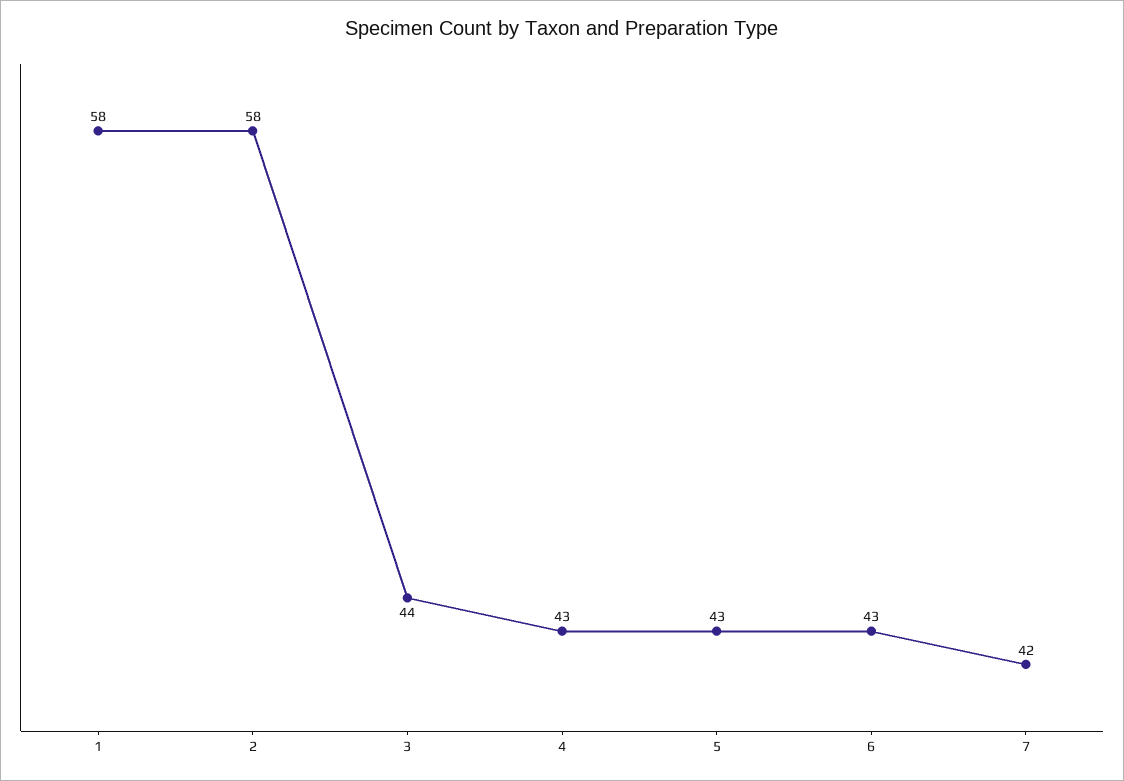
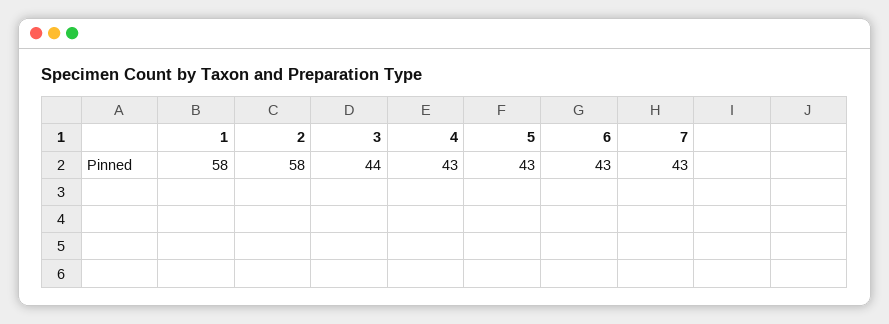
7: 42 -> 43

